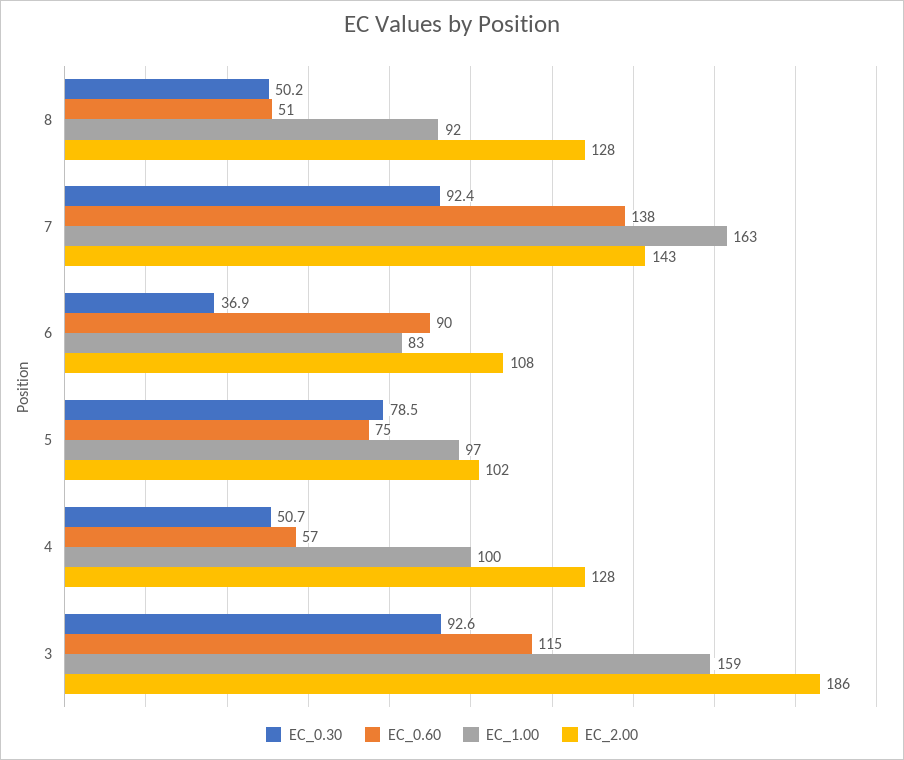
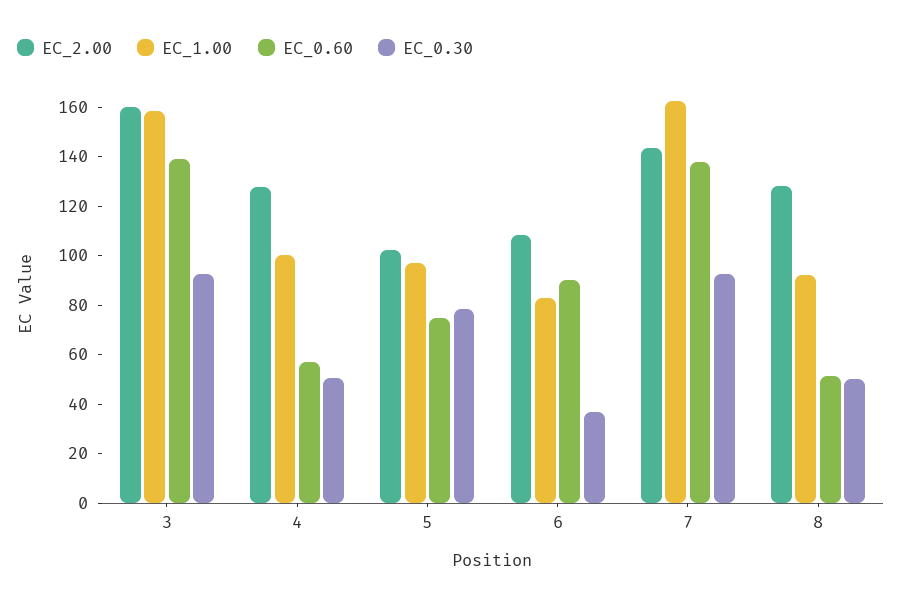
EC_0.60, 3: 115 -> 140
EC_2.00, 3: 186 -> 160

